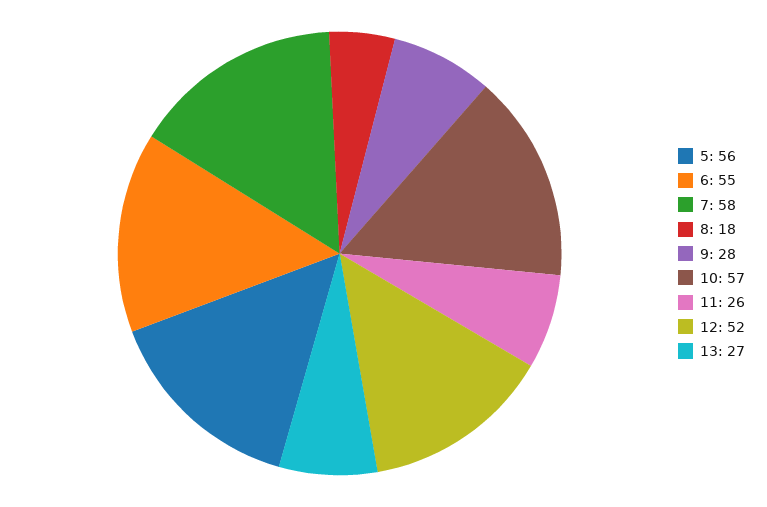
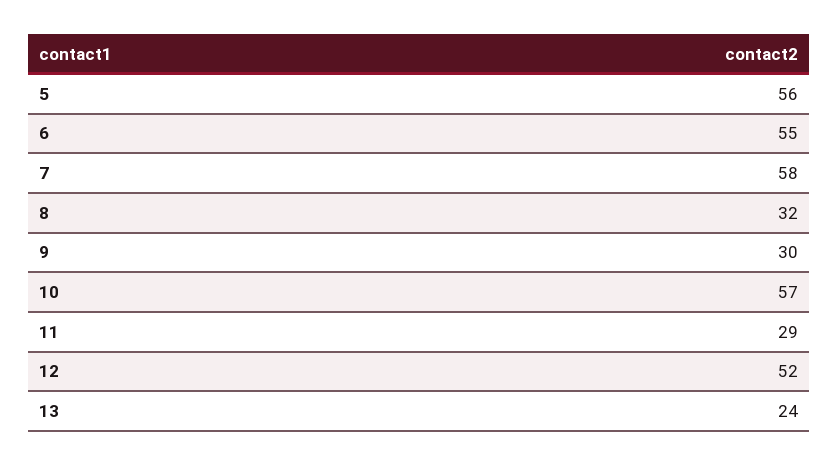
8: 18 -> 32
9: 28 -> 30
11: 26 -> 29
13: 27 -> 24

